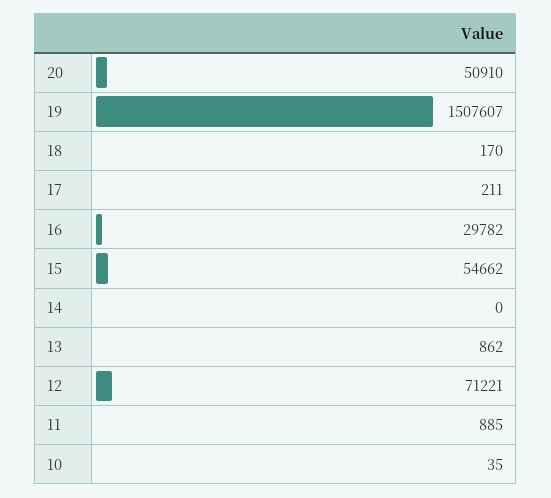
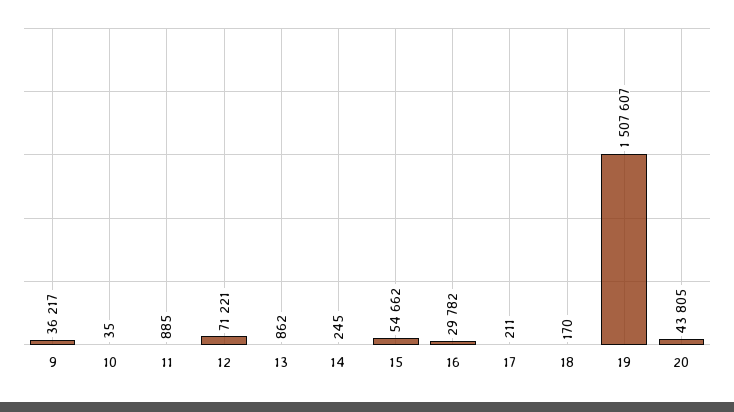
20: 50910 -> 43805
14: 0 -> 245
9: none -> 36217

